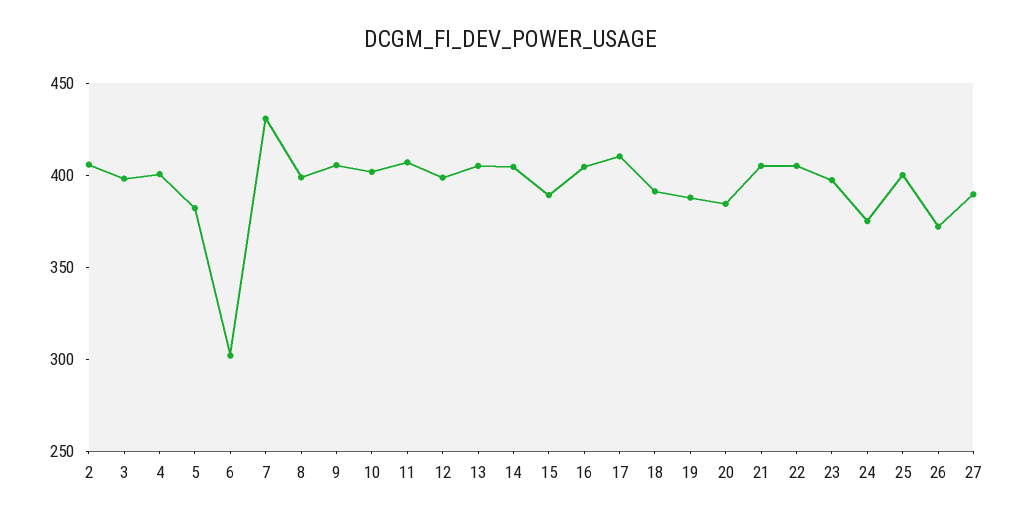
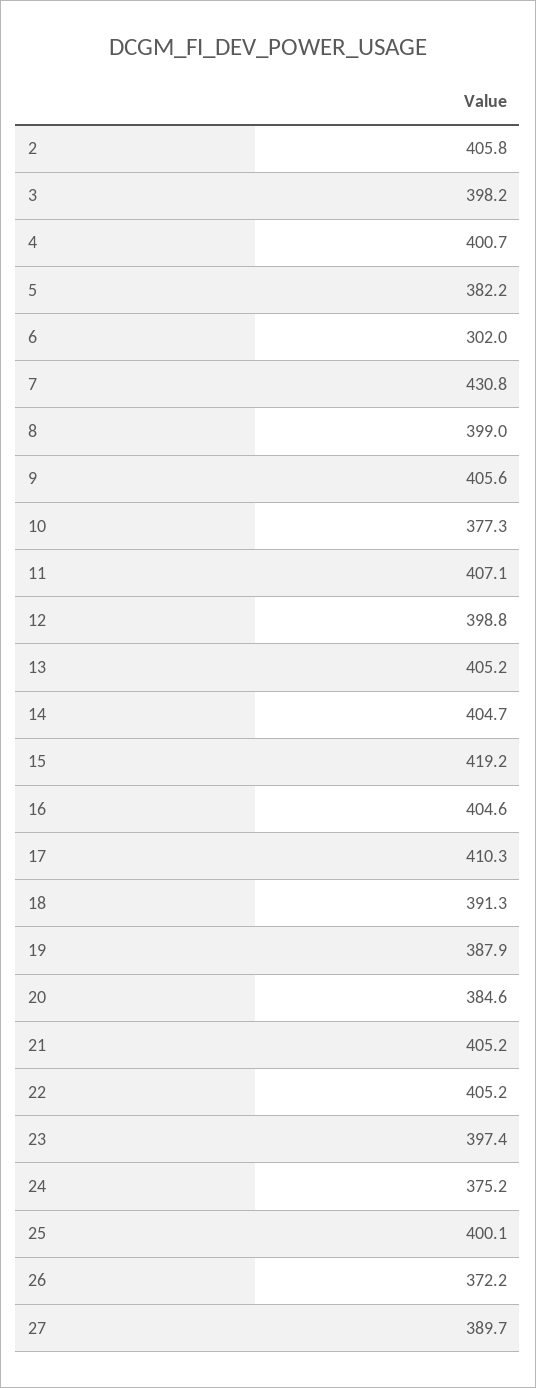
10: 400 -> 377.3
15: 390 -> 419.2

